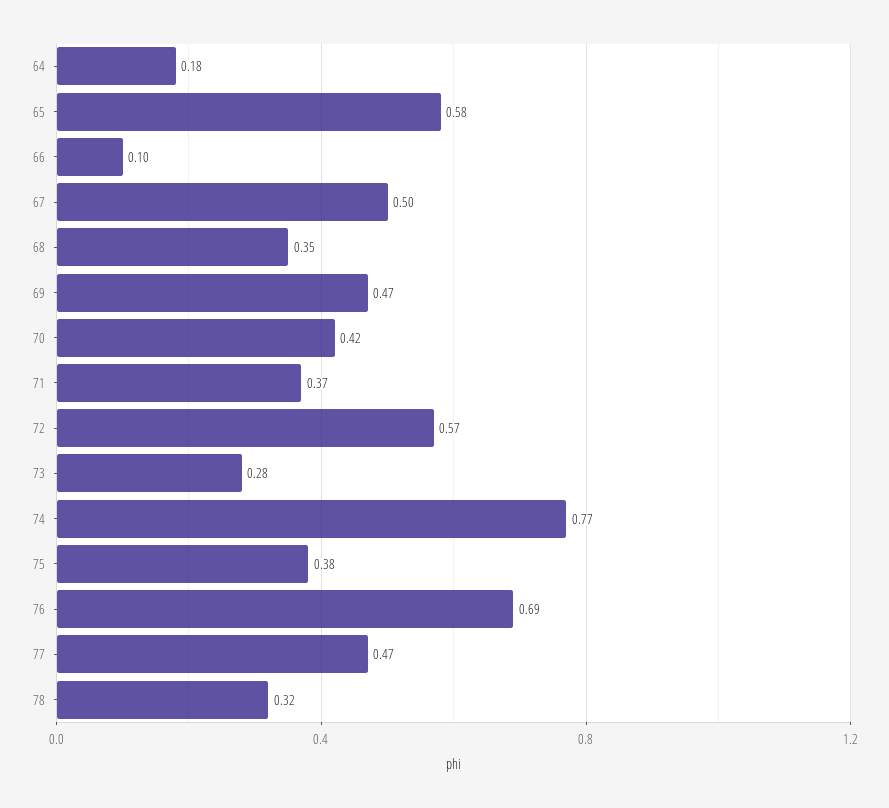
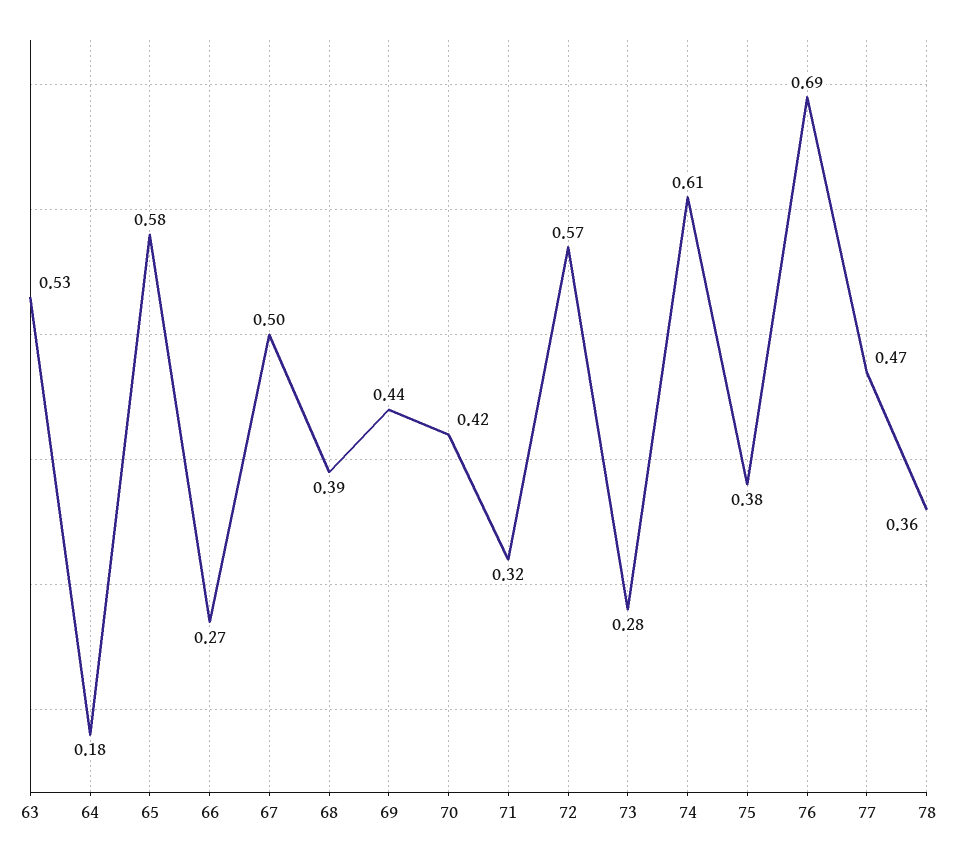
66: 0.1 -> 0.27
68: 0.35 -> 0.39
69: 0.47 -> 0.44
71: 0.37 -> 0.32
74: 0.77 -> 0.61
78: 0.32 -> 0.36
63: none -> 0.53

